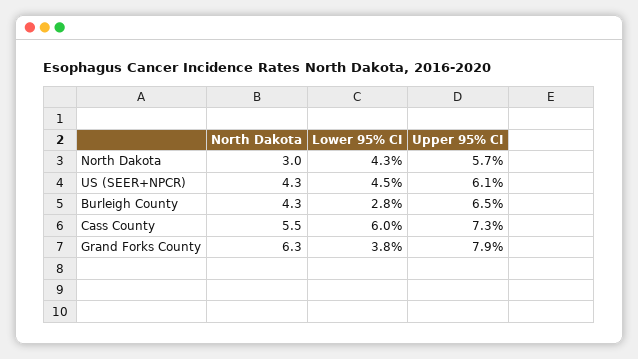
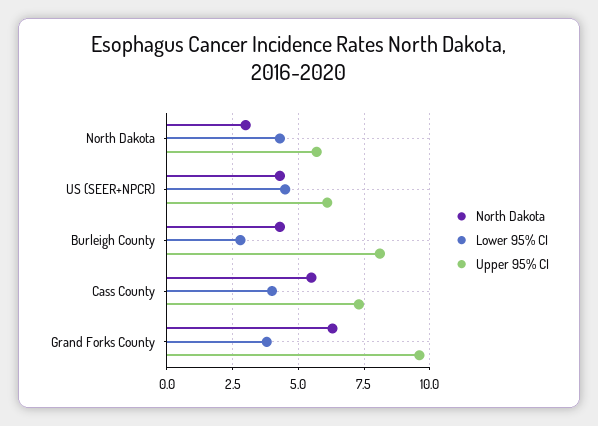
Upper 95% CI, Burleigh County: 6.5 -> 8
Lower 95% CI, Cass County: 6 -> 4
Upper 95% CI, Grand Forks County: 7.9 -> 9.5

